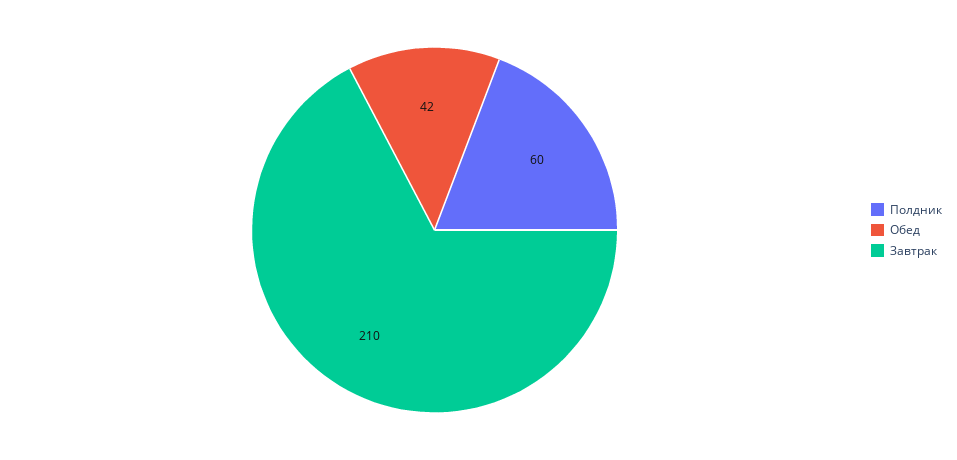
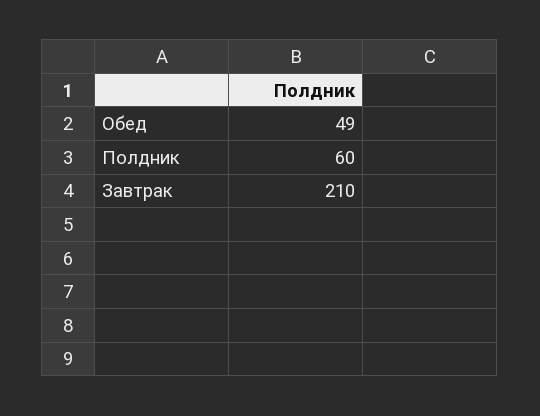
Обед: 42 -> 49

